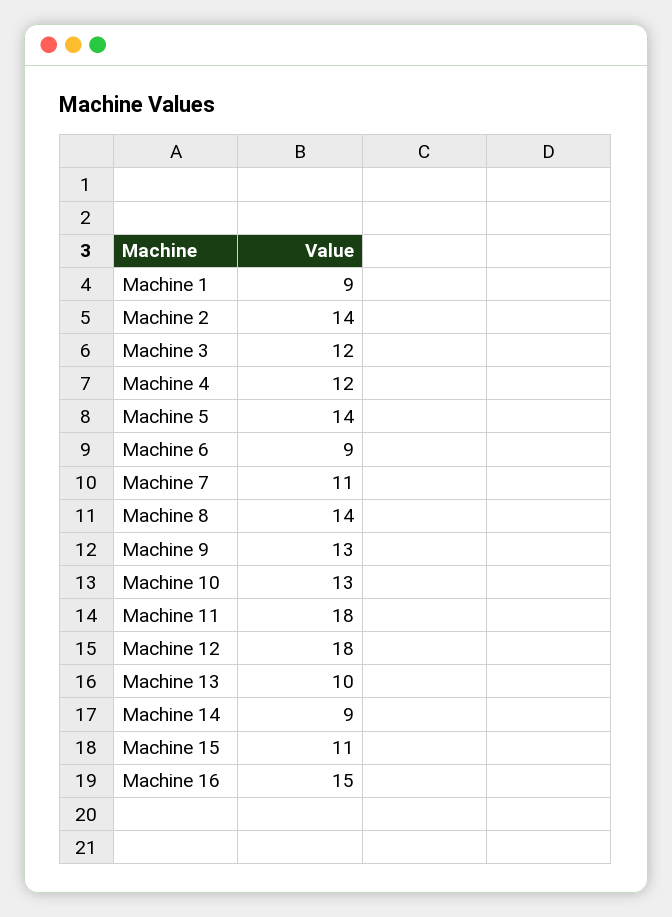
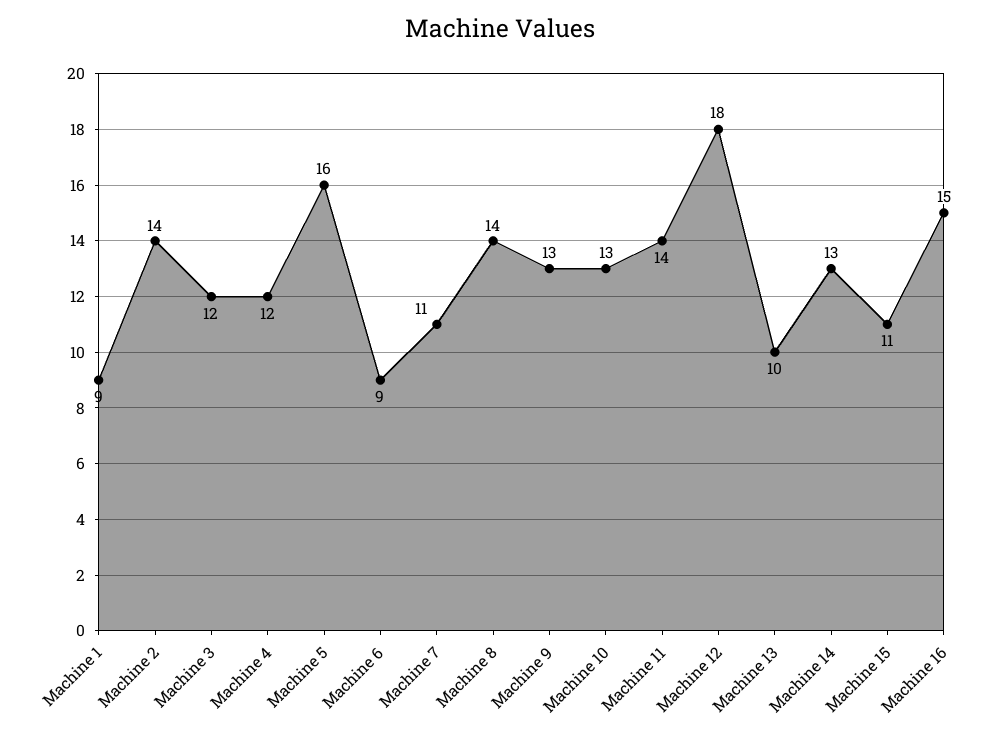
Machine 5: 14 -> 16
Machine 11: 18 -> 14
Machine 14: 9 -> 13

